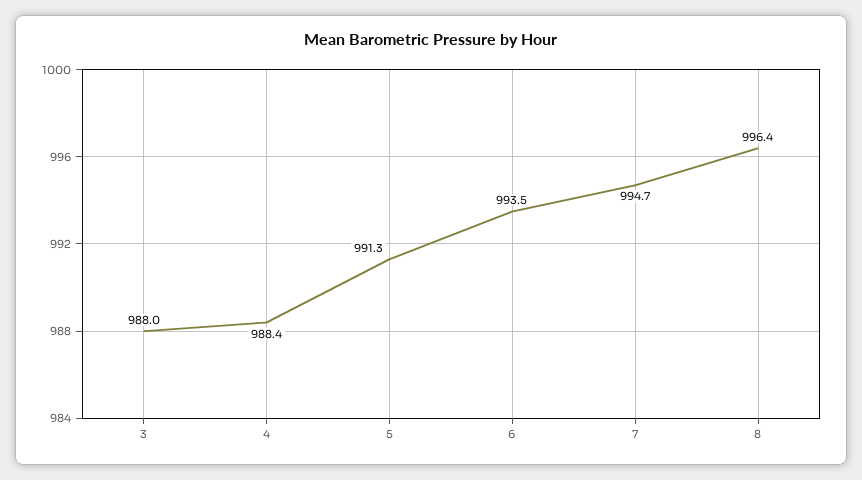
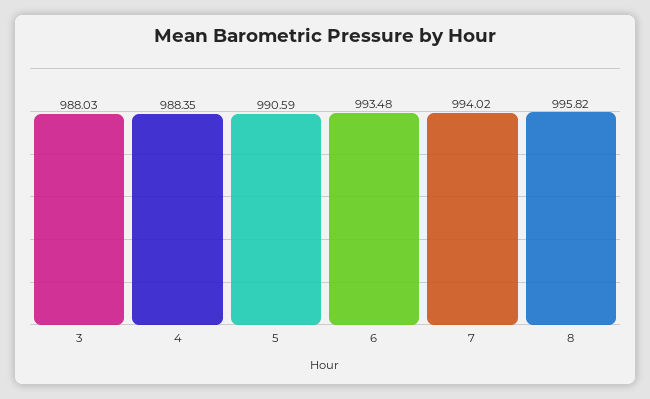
5: 991.3 -> 990.59
7: 994.7 -> 994.02
8: 996.4 -> 995.82

